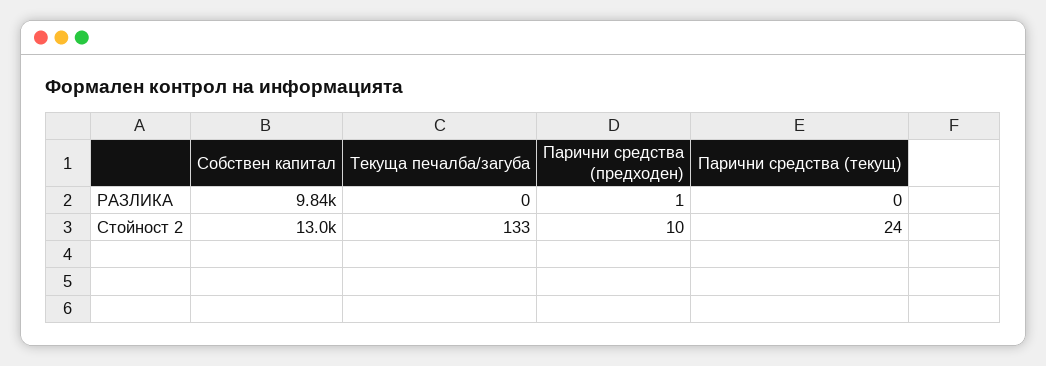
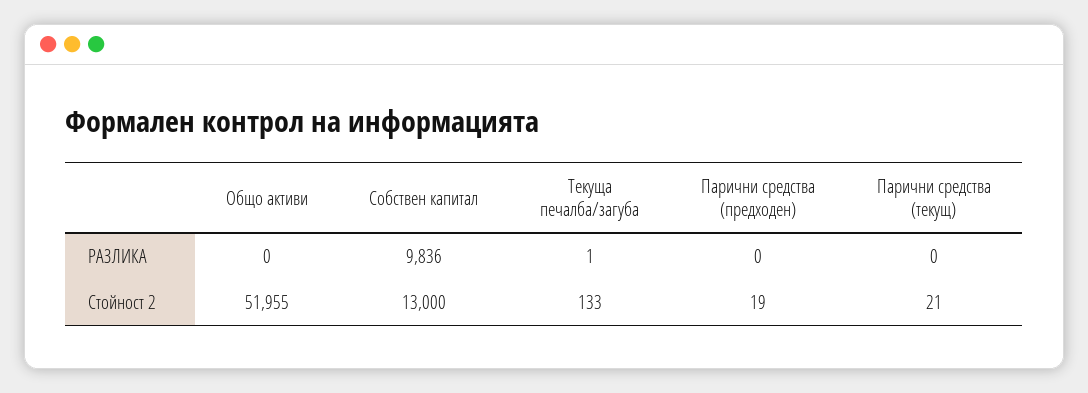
Текуща печалба/загуба, РАЗЛИКА: 0 -> 1
Парични средства (предходен), РАЗЛИКА: 1 -> 0
Парични средства (предходен), Стойност 2: 10 -> 19
Парични средства (текущ), Стойност 2: 24 -> 21
Общо активи, РАЗЛИКА: none -> 0
Общо активи, Стойност 2: none -> 51955

